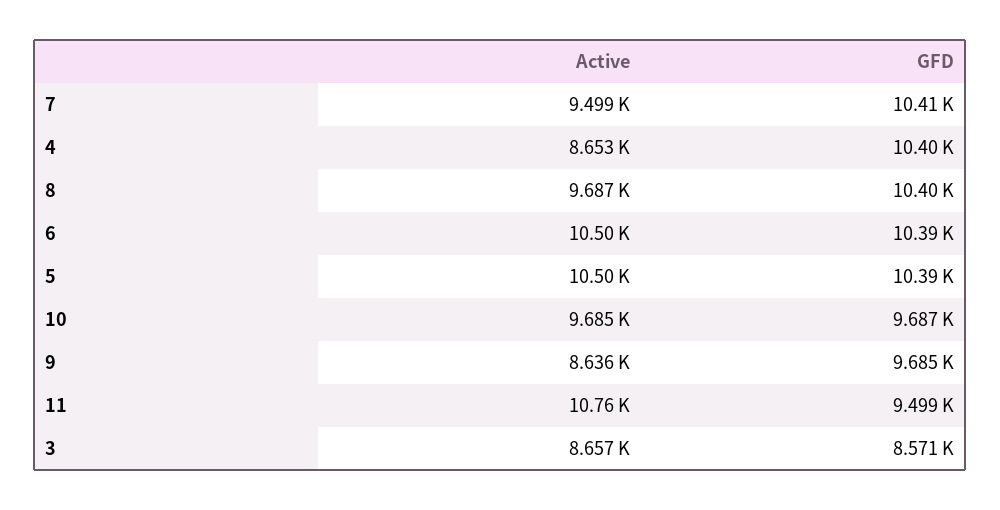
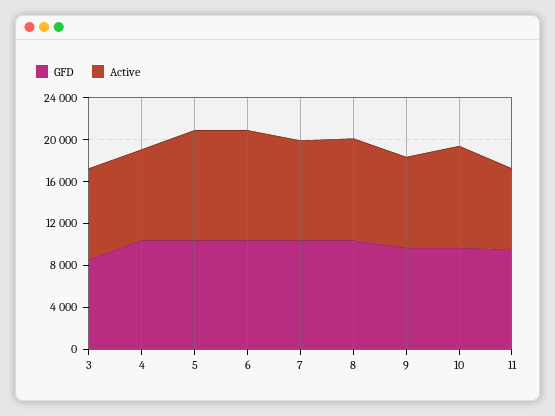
Active, 11: 10760 -> 8000

